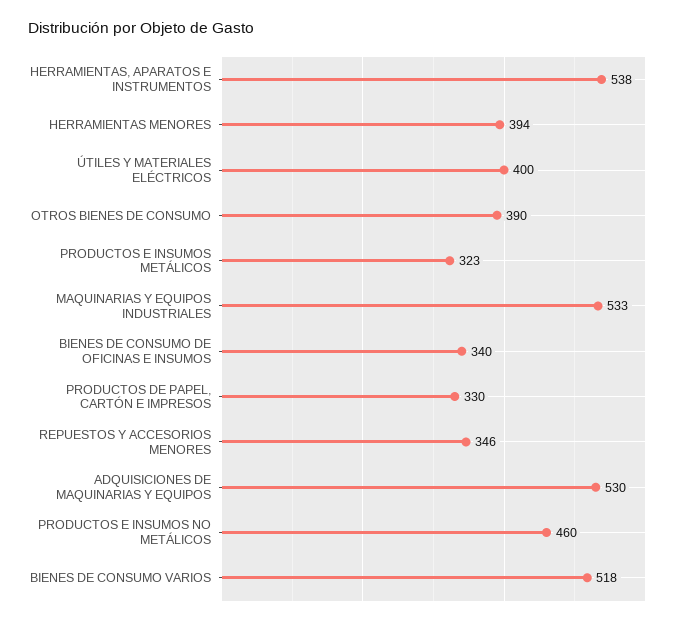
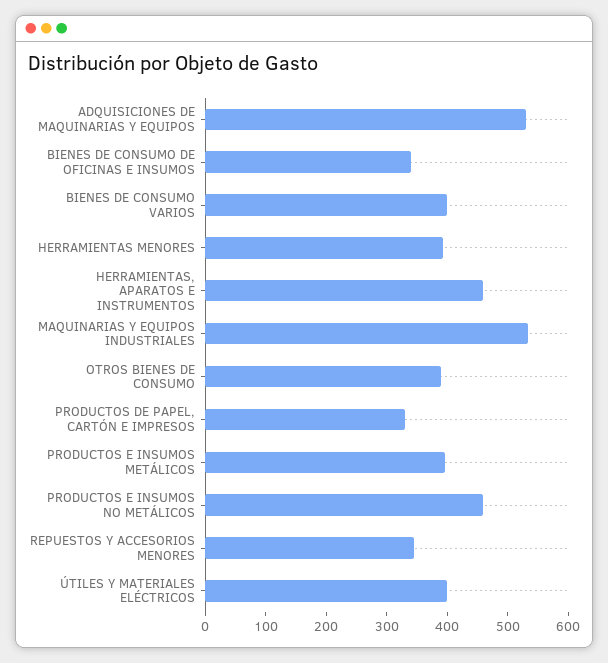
HERRAMIENTAS, APARATOS E INSTRUMENTOS: 538 -> 460
PRODUCTOS E INSUMOS METÁLICOS: 323 -> 400
BIENES DE CONSUMO VARIOS: 518 -> 400

